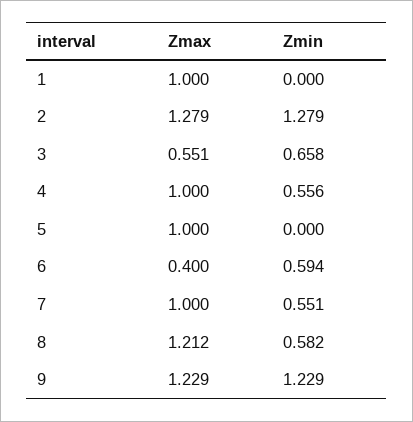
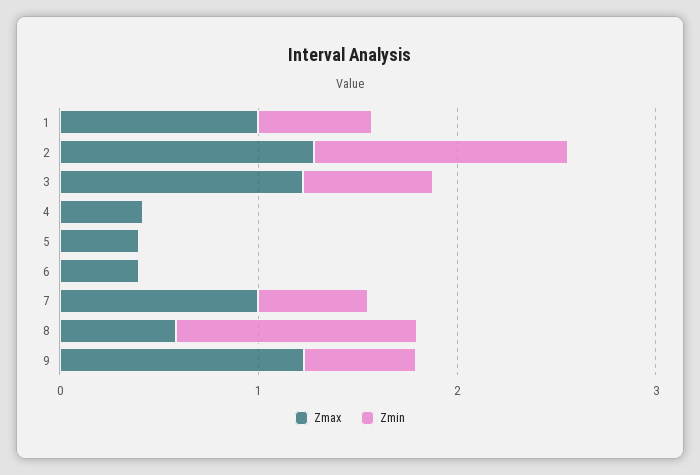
Zmin, 1: 0 -> 0.6
Zmax, 3: 0.551 -> 1.2
Zmax, 4: 1 -> 0.4
Zmin, 4: 0.556 -> 0
Zmax, 5: 1 -> 0.4
Zmin, 6: 0.594 -> 0
Zmax, 8: 1.212 -> 0.6
Zmin, 8: 0.582 -> 1.2
Zmin, 9: 1.229 -> 0.6

